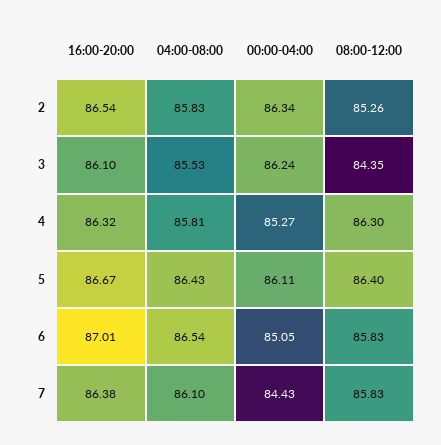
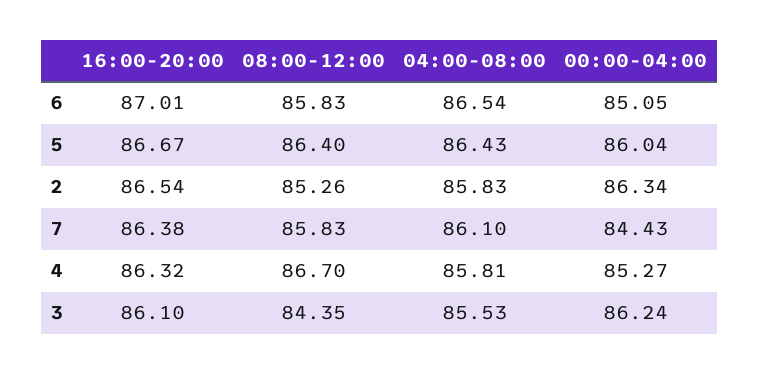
08:00-12:00, 4: 86.3 -> 86.7
00:00-04:00, 5: 86.11 -> 86.04

